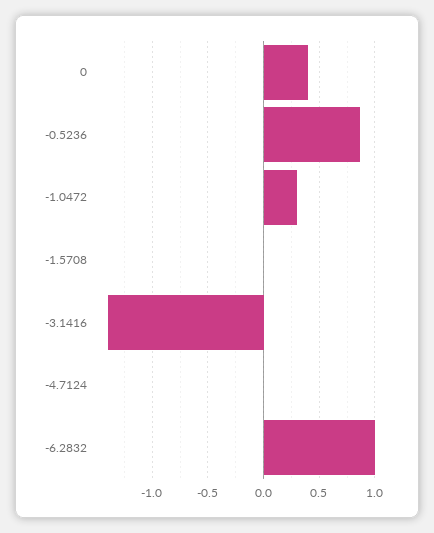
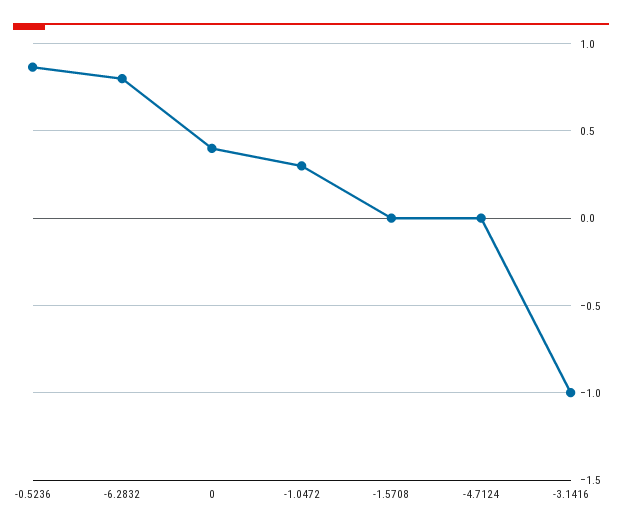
-3.1416: -1.4 -> -1
-6.2832: 1 -> 0.8

